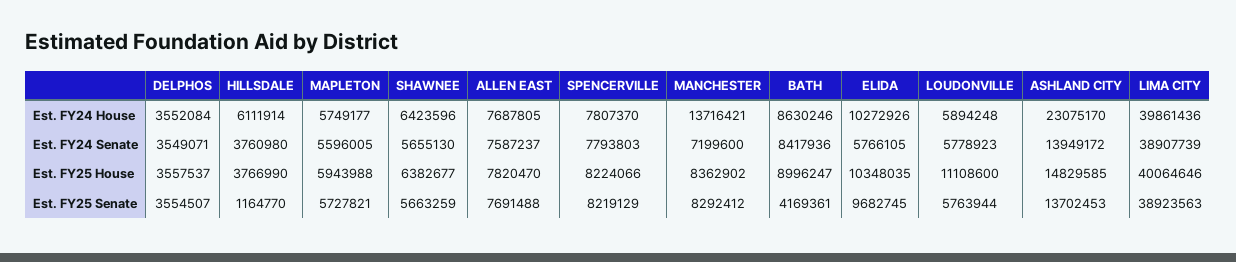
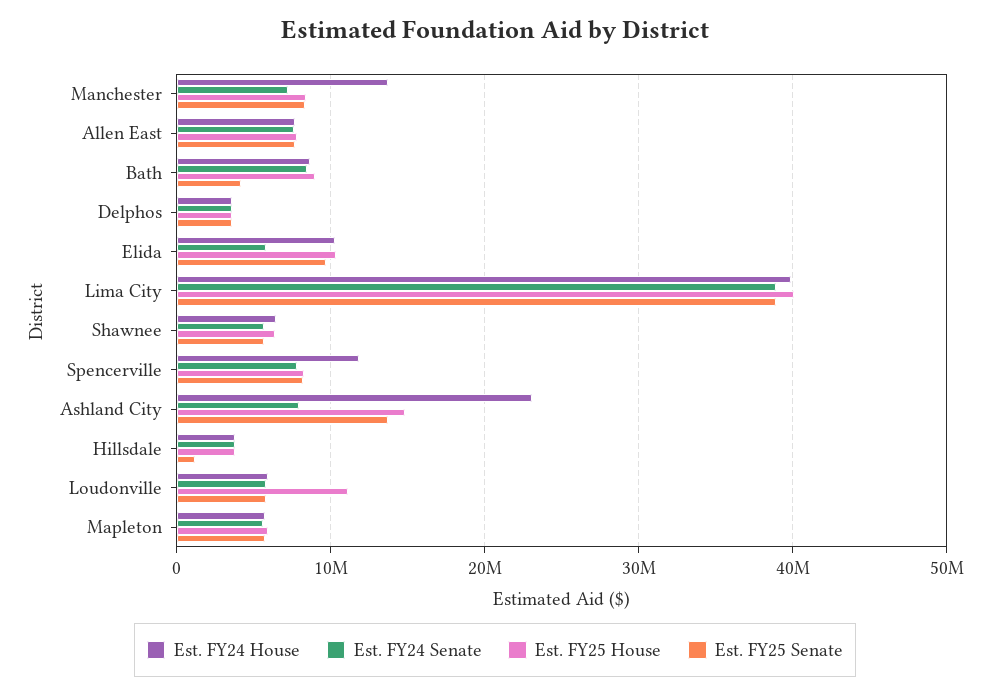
Est. FY24 House, HILLSDALE: 6111914 -> 4000000
Est. FY24 House, SPENCERVILLE: 7807370 -> 12000000
Est. FY24 Senate, ASHLAND CITY: 13949172 -> 8000000

